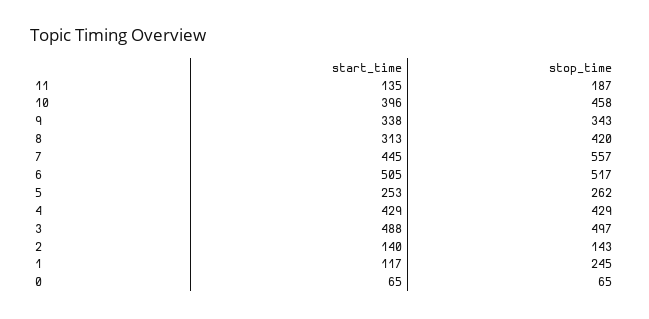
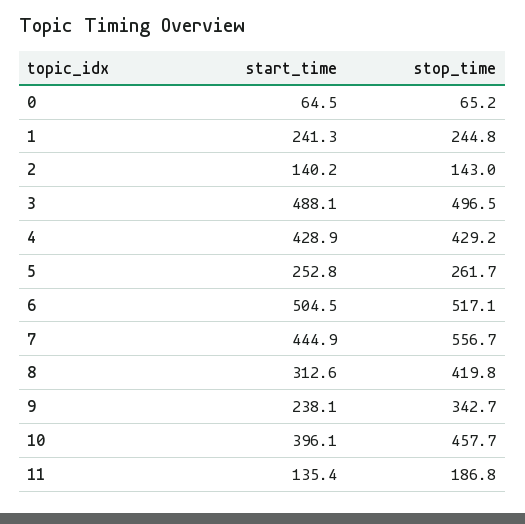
start_time, 9: 338 -> 238.1
start_time, 1: 117 -> 241.3

